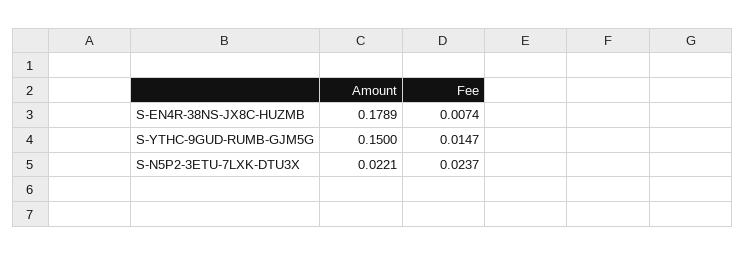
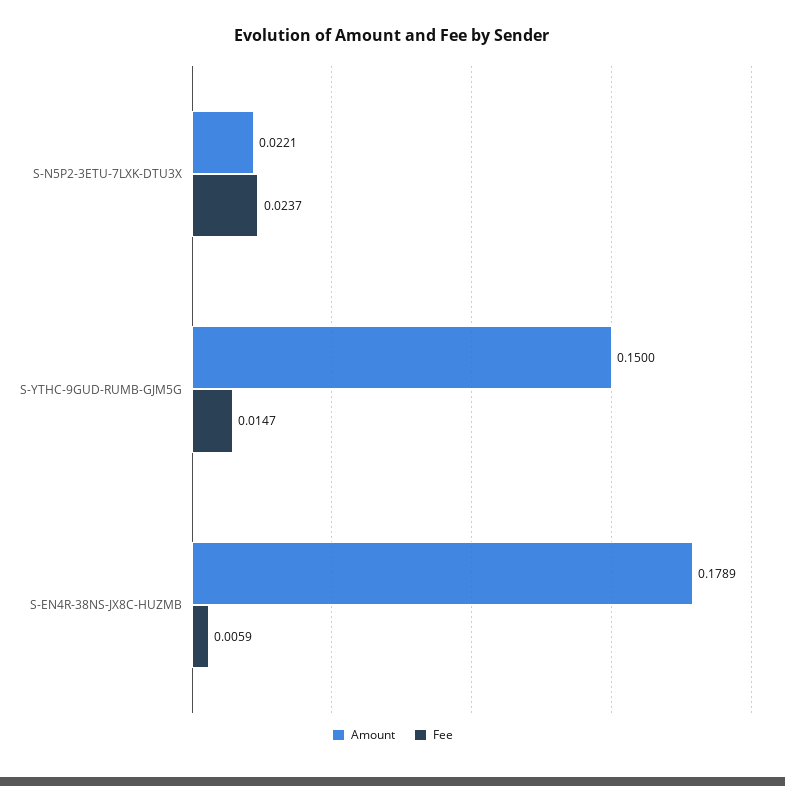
Fee, S-EN4R-38NS-JX8C-HUZMB: 0.0074 -> 0.0059

